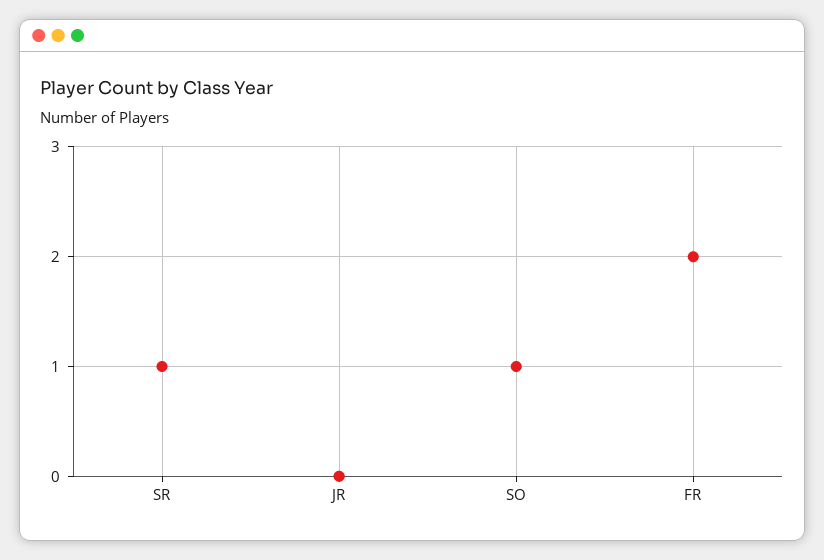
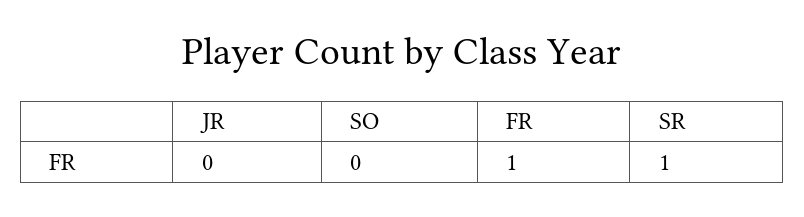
SO: 1 -> 0
FR: 2 -> 1

